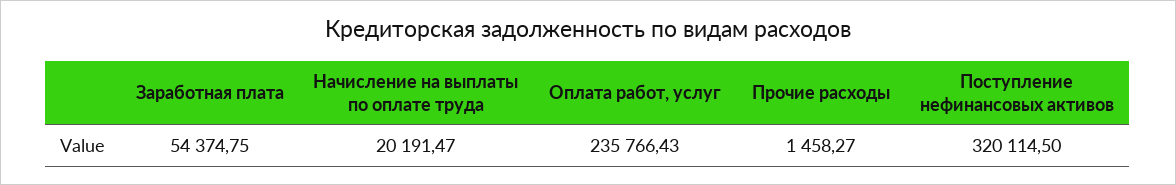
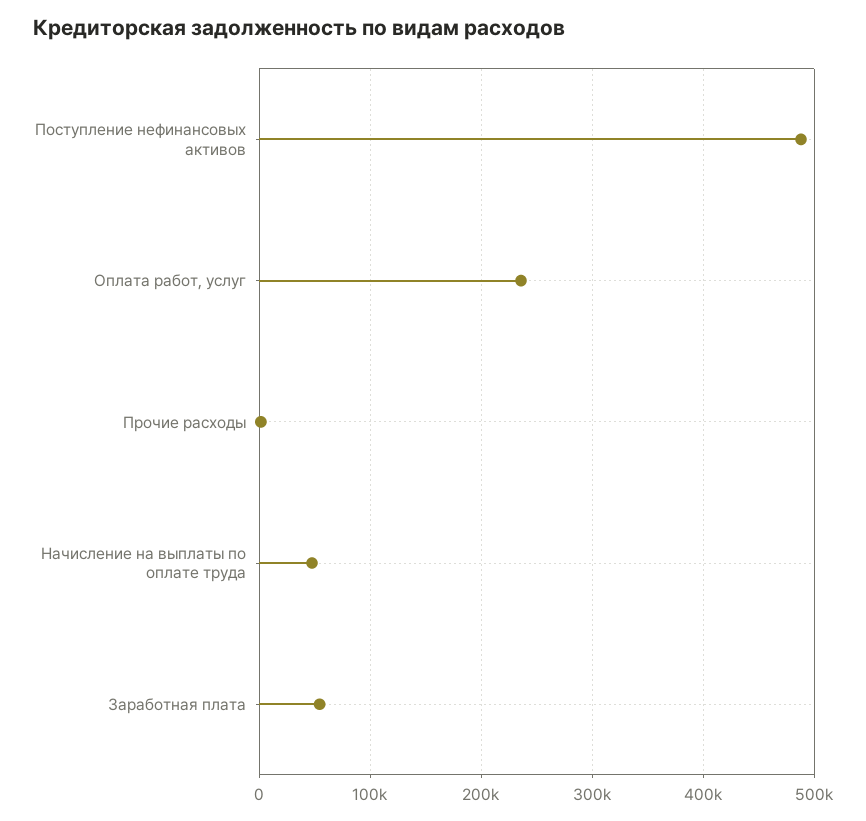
Начисление на выплаты по оплате труда: 20191.47 -> 50000
Поступление нефинансовых активов: 320114.5 -> 490000

